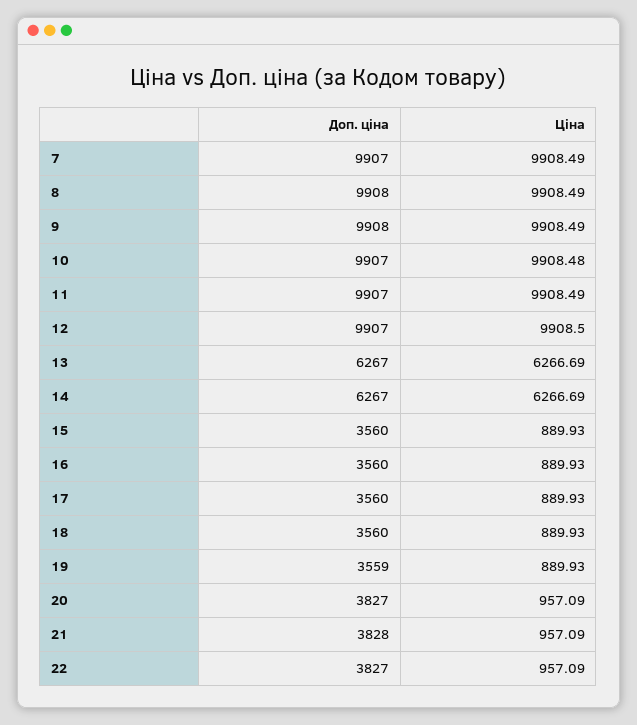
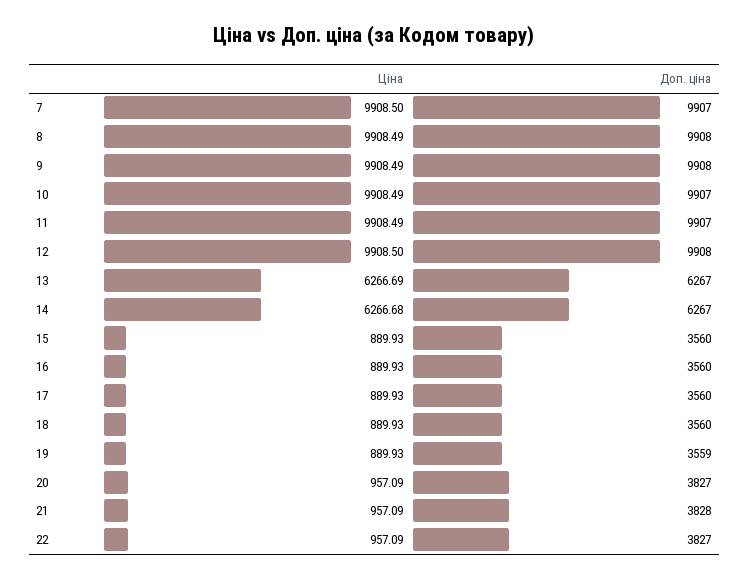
Ціна, 7: 9908.49 -> 9908.5
Ціна, 10: 9908.48 -> 9908.49
Доп. ціна, 12: 9907 -> 9908
Ціна, 14: 6266.69 -> 6266.68

